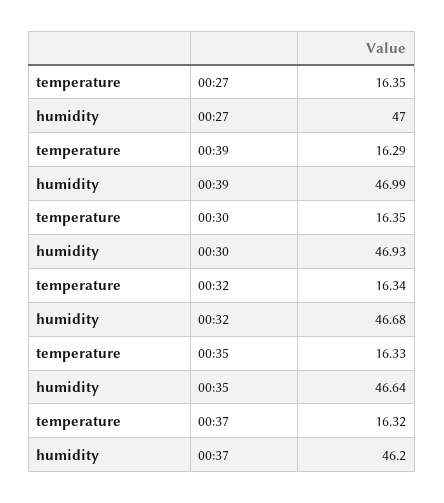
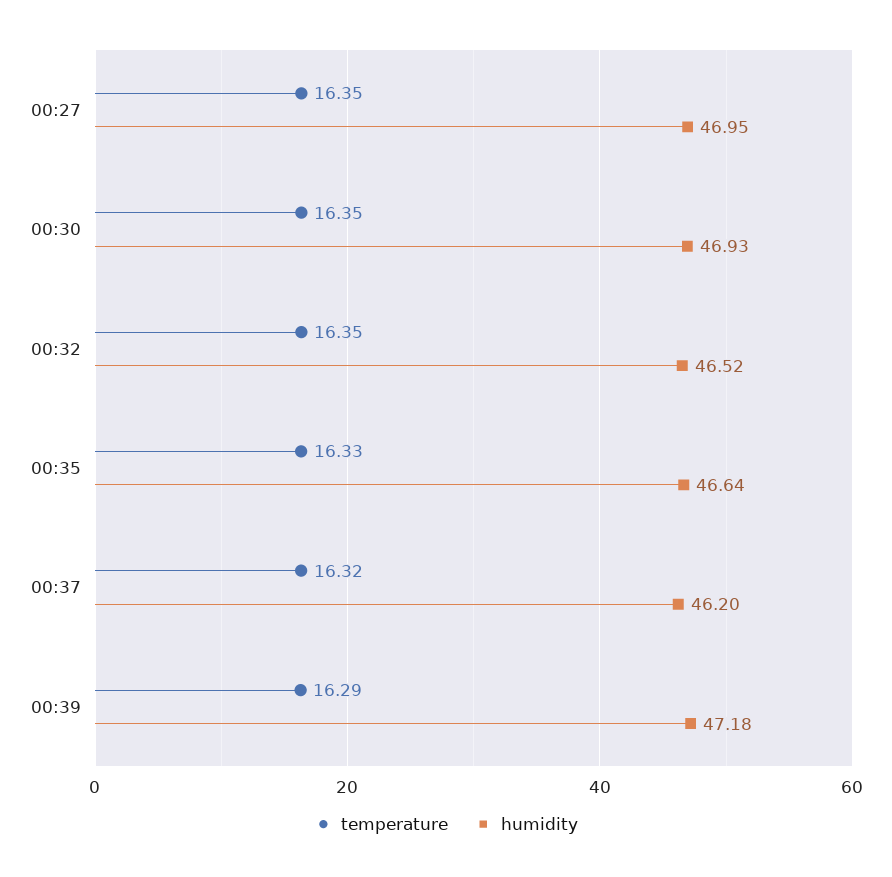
humidity, 00:27: 47 -> 46.95
humidity, 00:39: 46.99 -> 47.18
temperature, 00:32: 16.34 -> 16.35
humidity, 00:32: 46.68 -> 46.52

